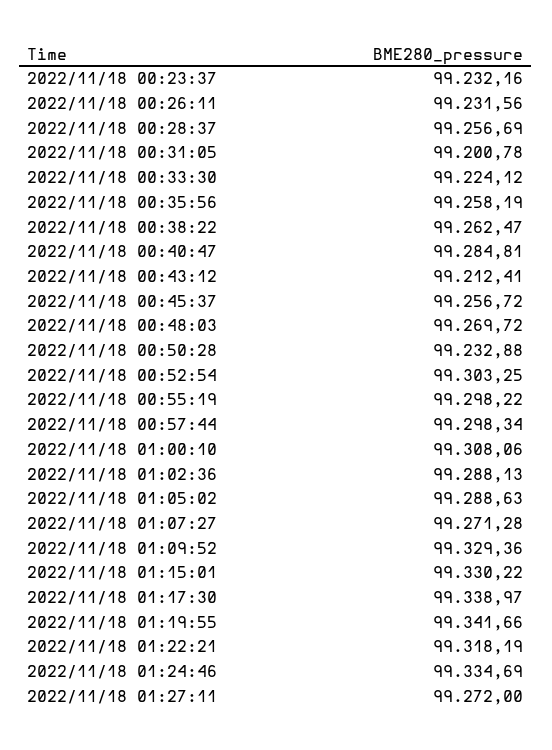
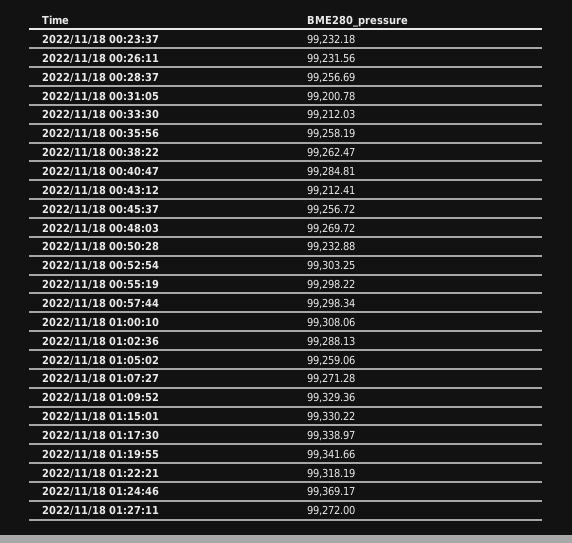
2022/11/18 00:23:37: 99232.16 -> 99232.18
2022/11/18 00:33:30: 99224.12 -> 99212.03
2022/11/18 01:05:02: 99288.63 -> 99259.06
2022/11/18 01:24:46: 99334.69 -> 99369.17

